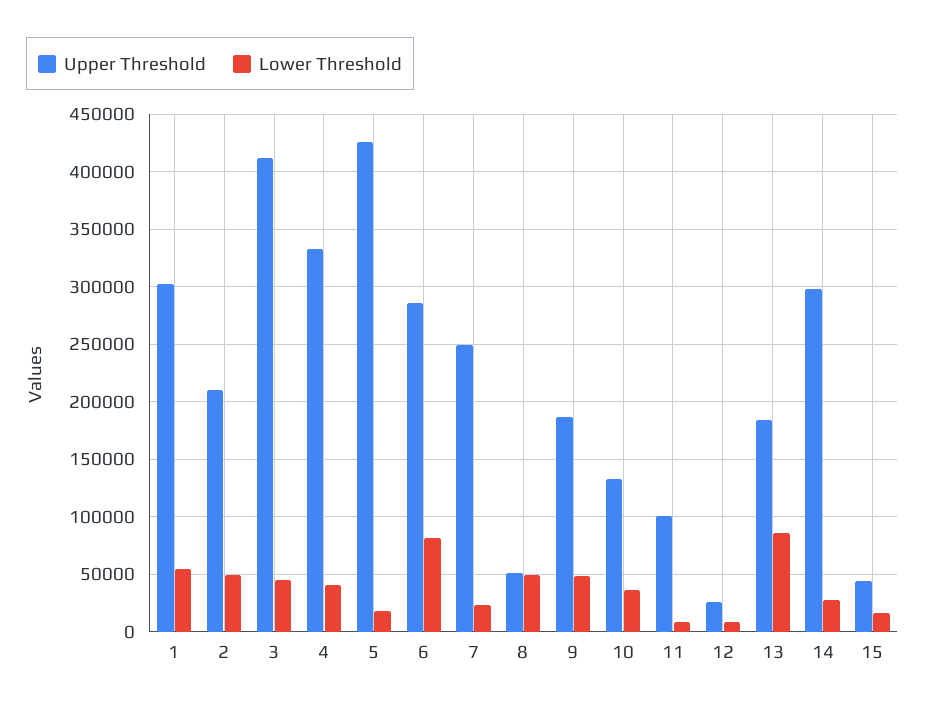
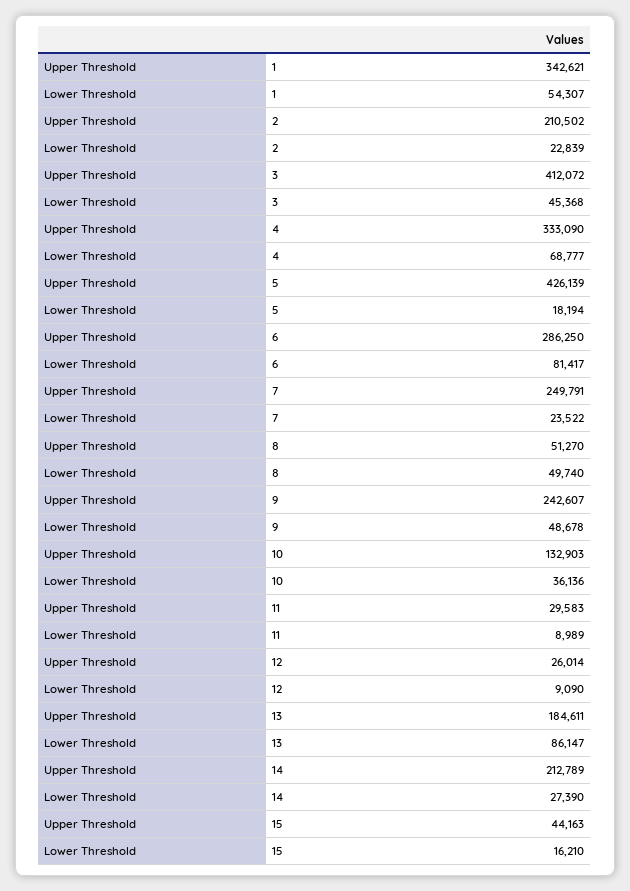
Upper Threshold, 1: 300000 -> 342621
Lower Threshold, 2: 50000 -> 22839
Lower Threshold, 4: 40000 -> 68777
Upper Threshold, 9: 190000 -> 242607
Upper Threshold, 11: 100000 -> 29583
Upper Threshold, 14: 300000 -> 212789

